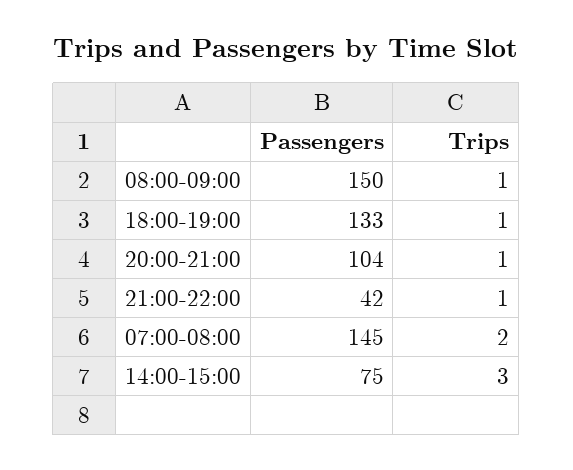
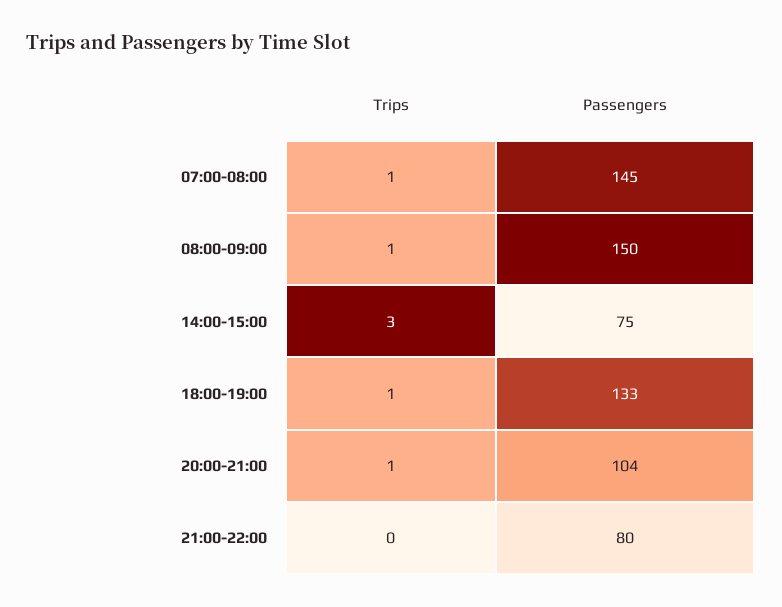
Passengers, 21:00-22:00: 42 -> 80
Trips, 21:00-22:00: 1 -> 0
Trips, 07:00-08:00: 2 -> 1

